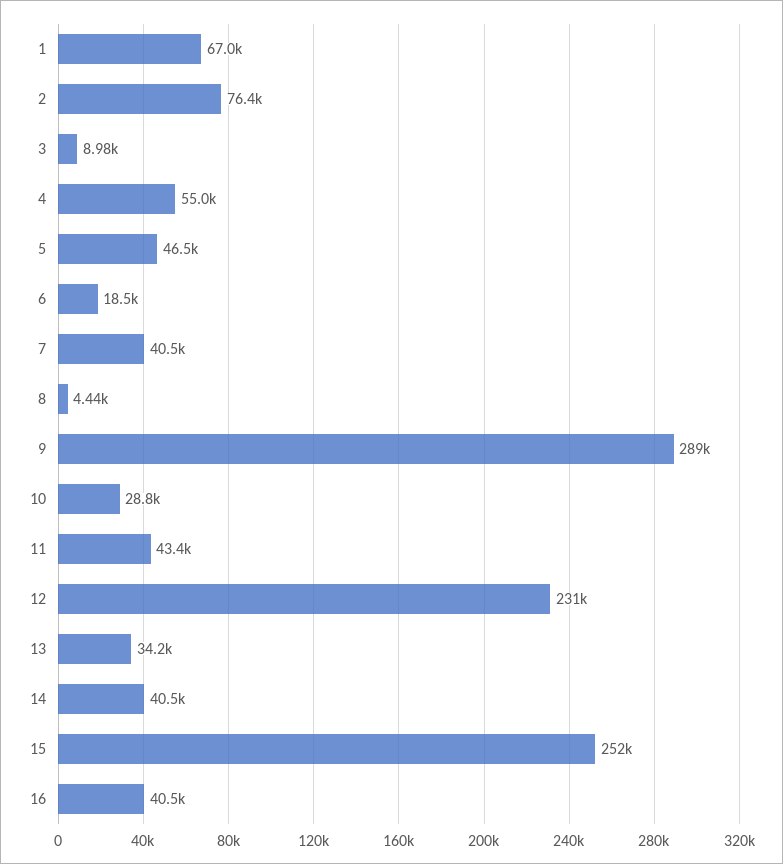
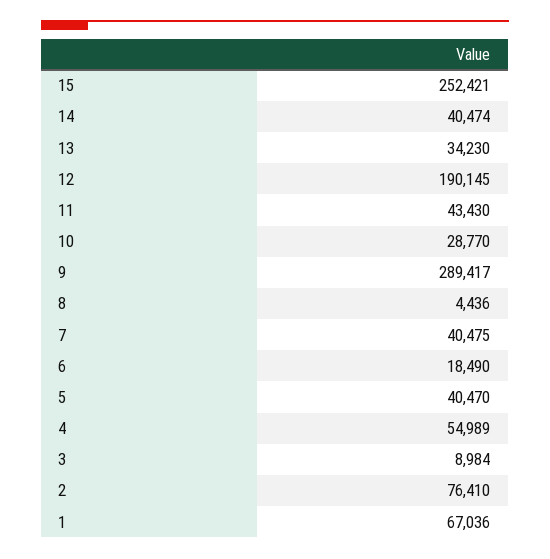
5: 46500 -> 40470
12: 231000 -> 190145
16: 40500 -> none

